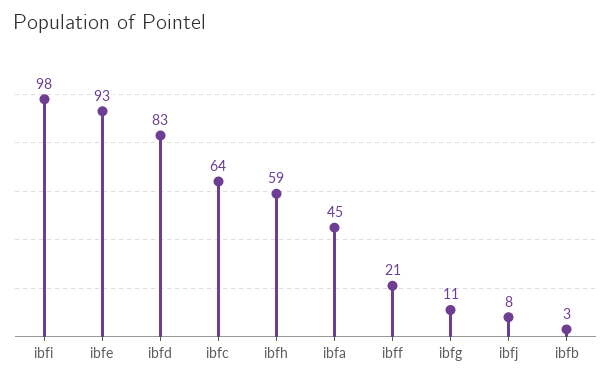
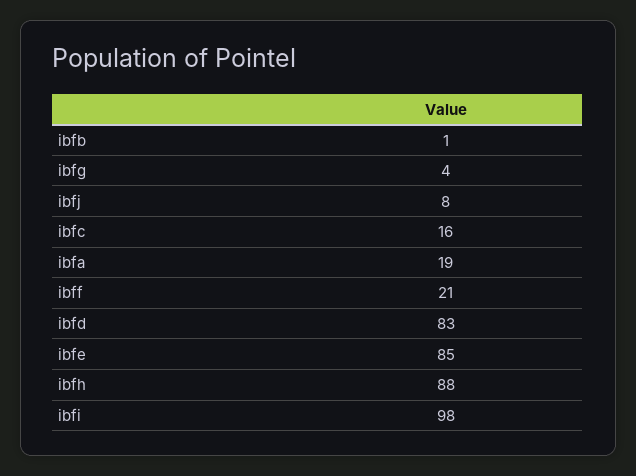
ibfe: 93 -> 85
ibfc: 64 -> 16
ibfh: 59 -> 88
ibfa: 45 -> 19
ibfg: 11 -> 4
ibfb: 3 -> 1

